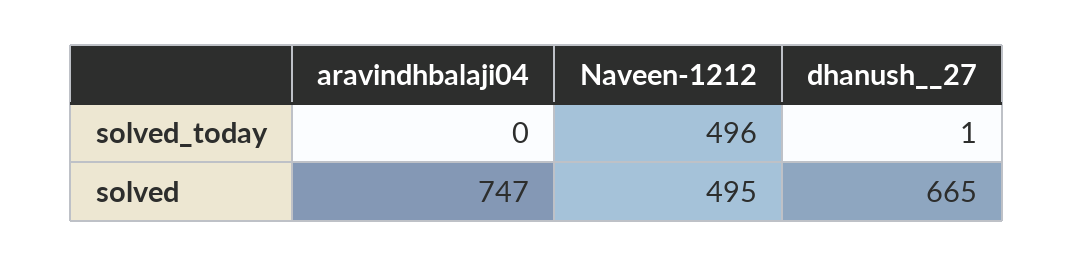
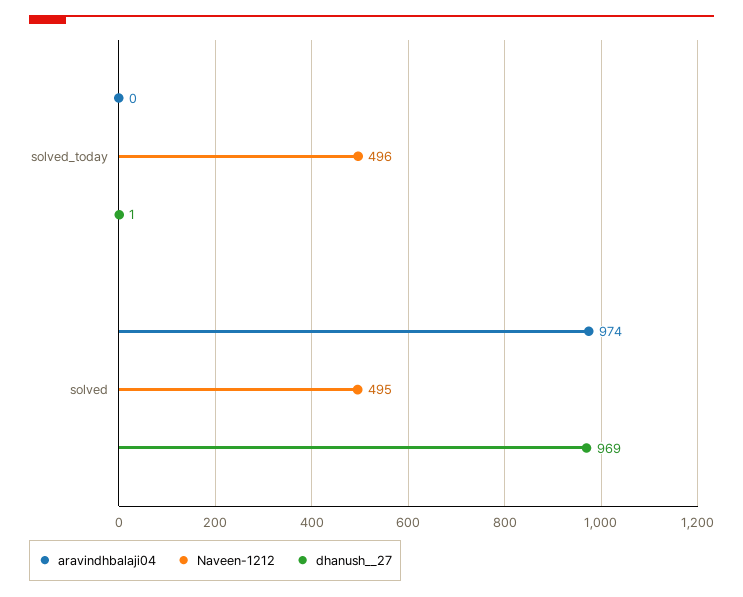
aravindhbalaji04, solved: 747 -> 974
dhanush__27, solved: 665 -> 969

